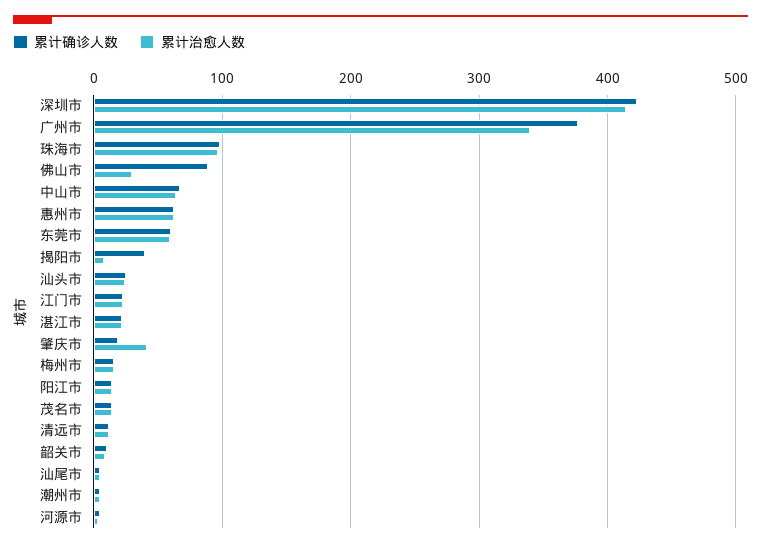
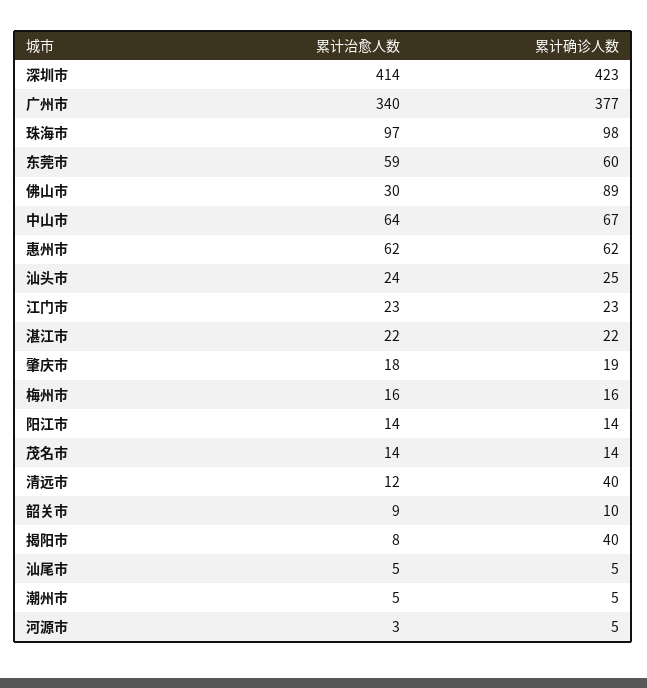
累计治愈人数, 肇庆市: 40 -> 18
累计确诊人数, 清远市: 10 -> 40

